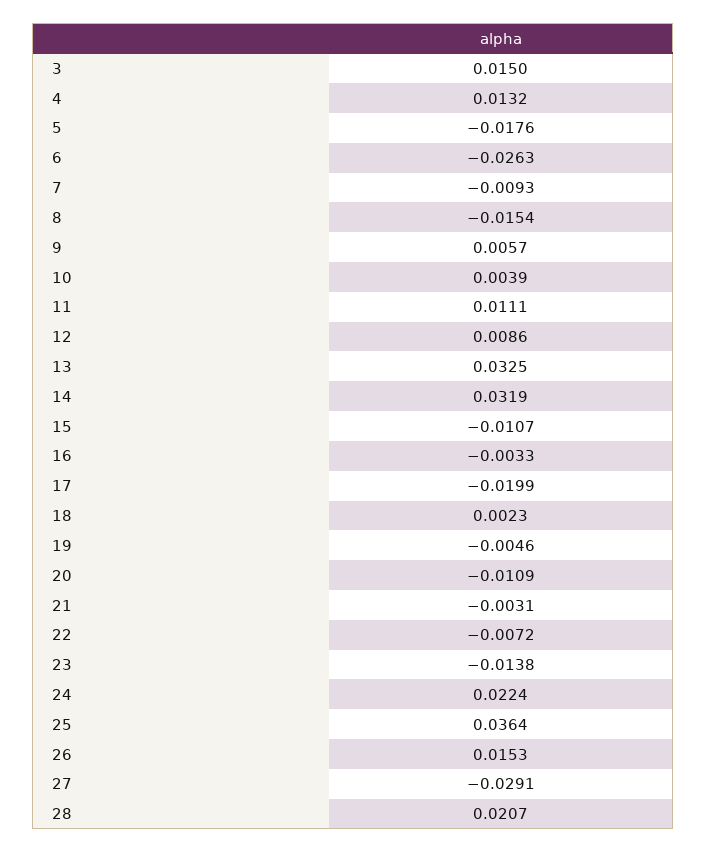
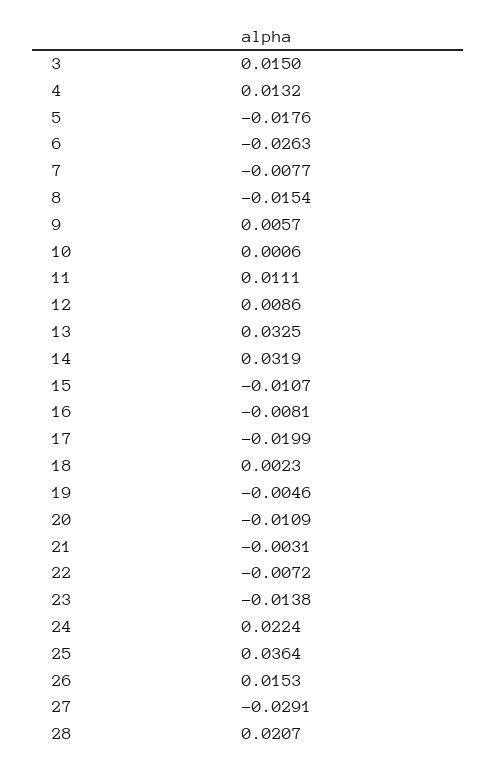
7: -0.0093 -> -0.0077
10: 0.0039 -> 0.0006
16: -0.0033 -> -0.0081

